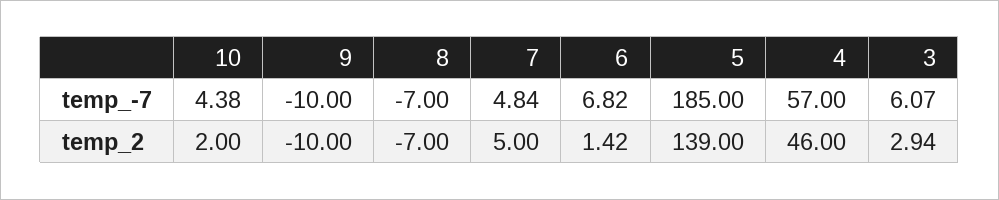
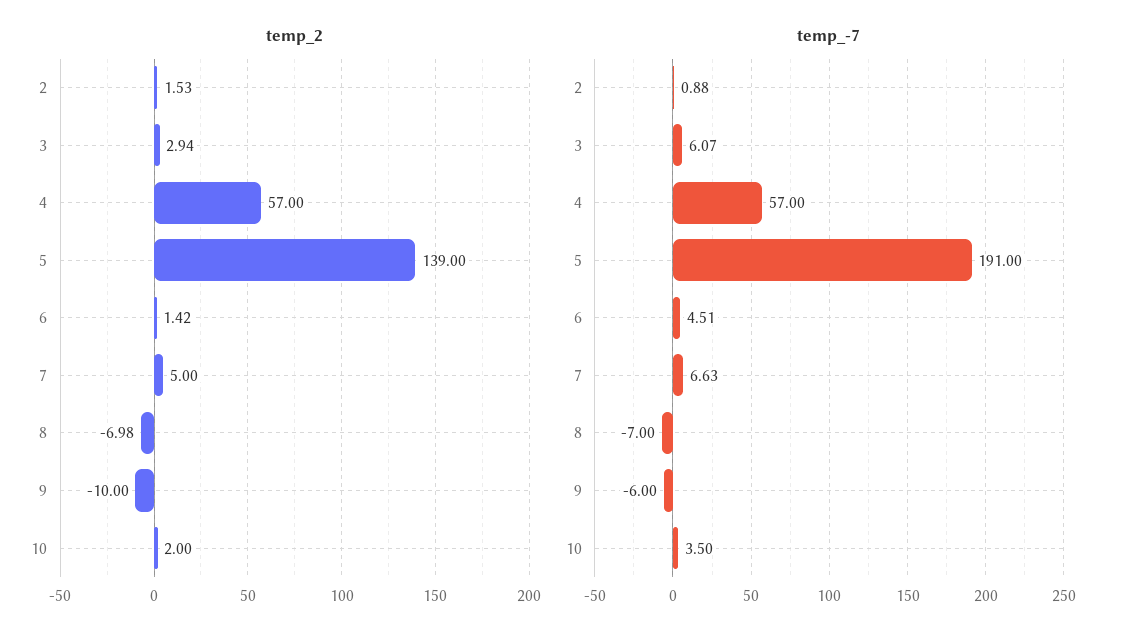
temp_-7, 10: 4.38 -> 3.5
temp_-7, 9: -10 -> -6
temp_-7, 7: 4.84 -> 6.63
temp_-7, 6: 6.82 -> 4.51
temp_-7, 5: 185 -> 191
temp_2, 8: -7 -> -6.98
temp_2, 4: 46 -> 57
temp_2, 2: none -> 1.53
temp_-7, 2: none -> 0.88

